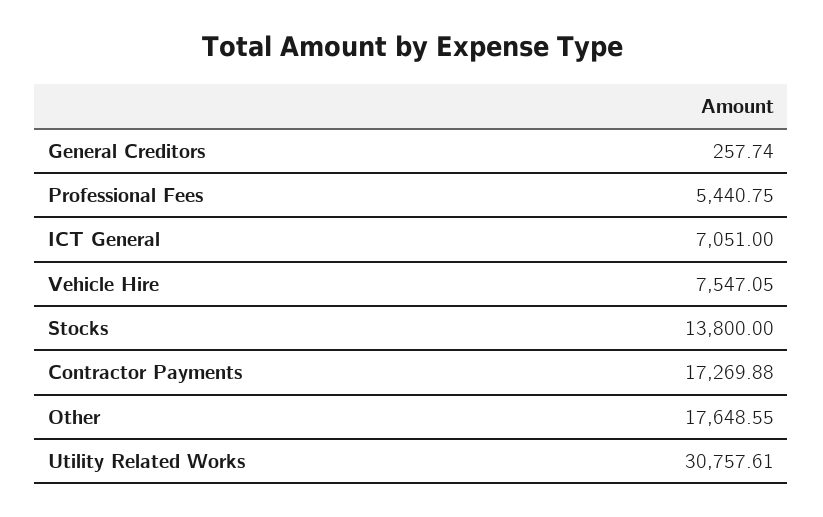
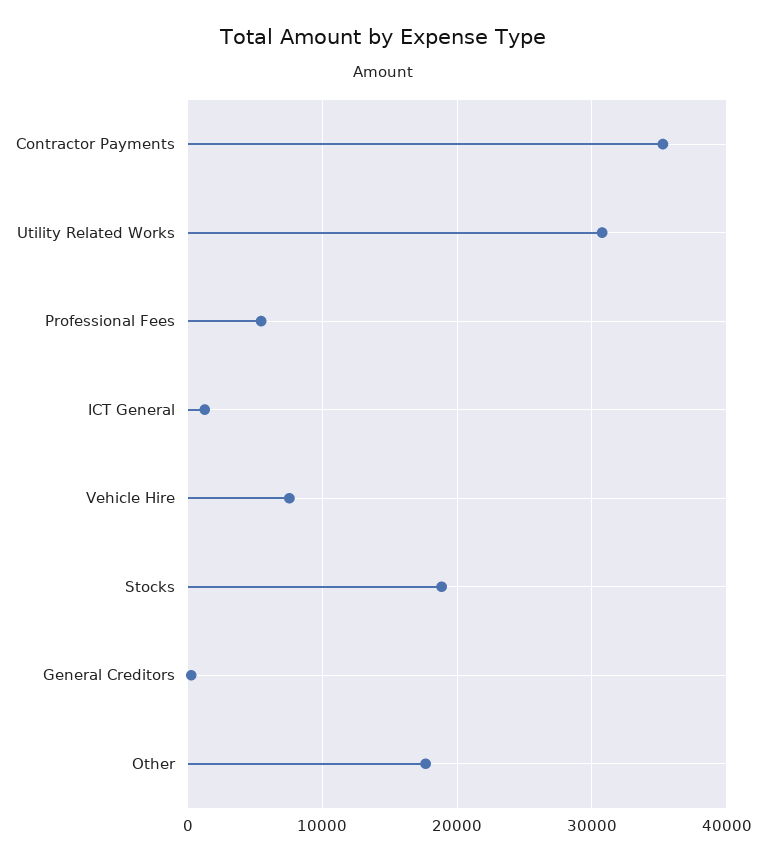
ICT General: 7051 -> 1000
Stocks: 13800 -> 19000
Contractor Payments: 17269.88 -> 35000

